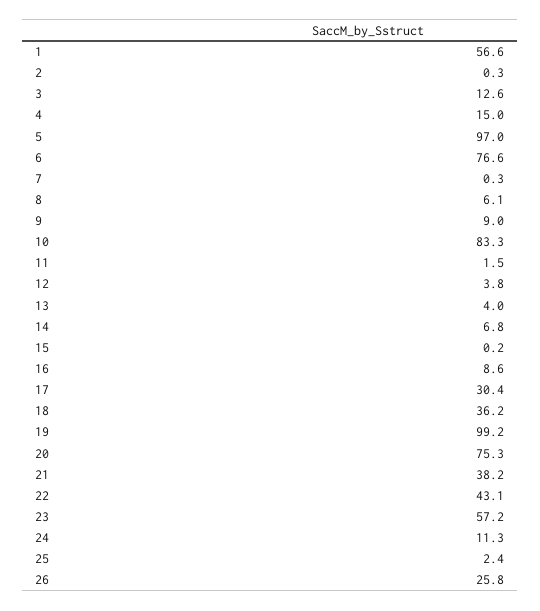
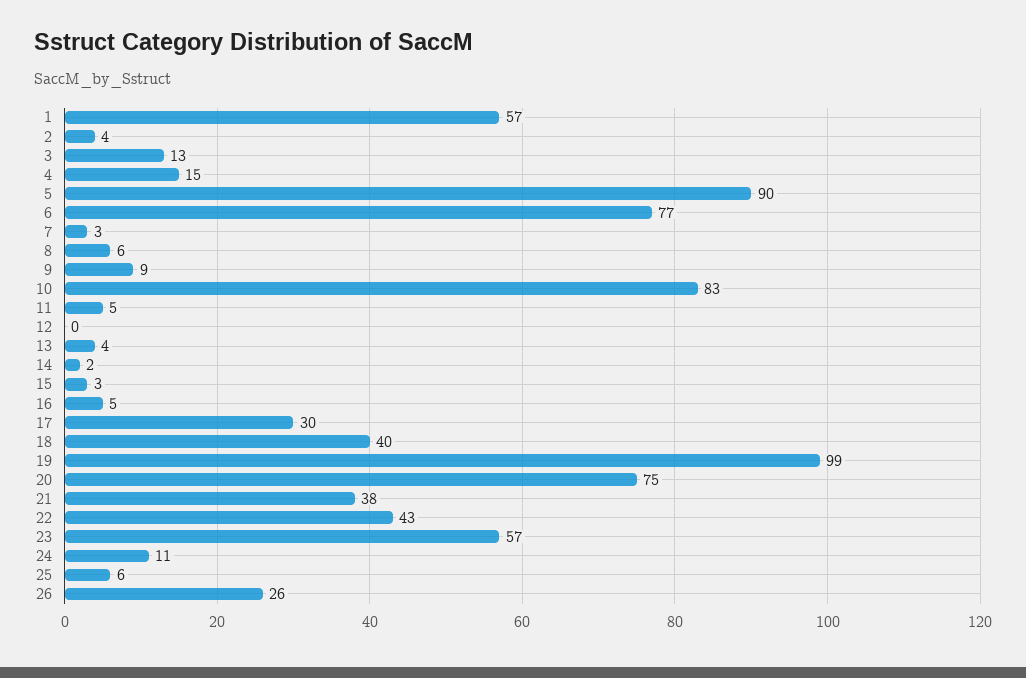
2: 0.3 -> 4
5: 97 -> 90
7: 0.3 -> 3
11: 1.5 -> 5
12: 3.8 -> 0
14: 6.8 -> 2
15: 0.2 -> 3
16: 8.6 -> 5
18: 36.2 -> 40
25: 2.4 -> 6

